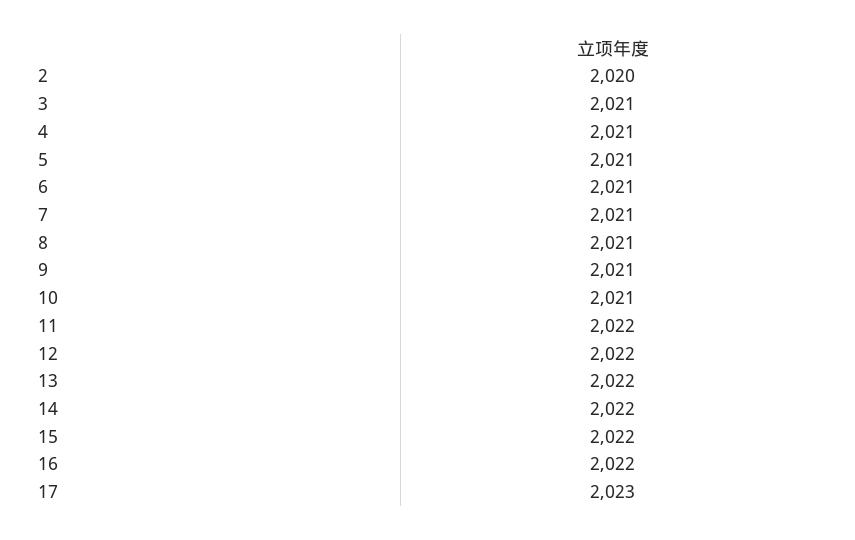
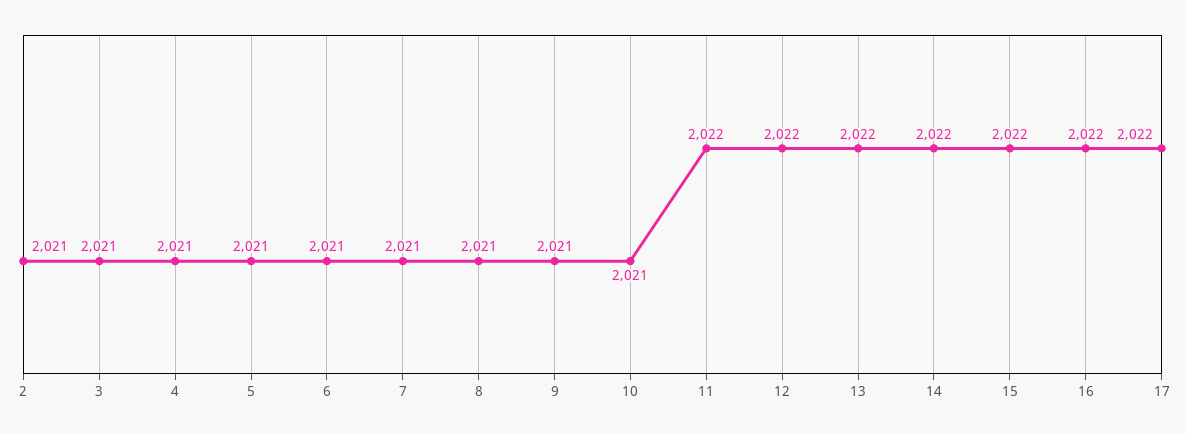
2: 2020 -> 2021
17: 2023 -> 2022

